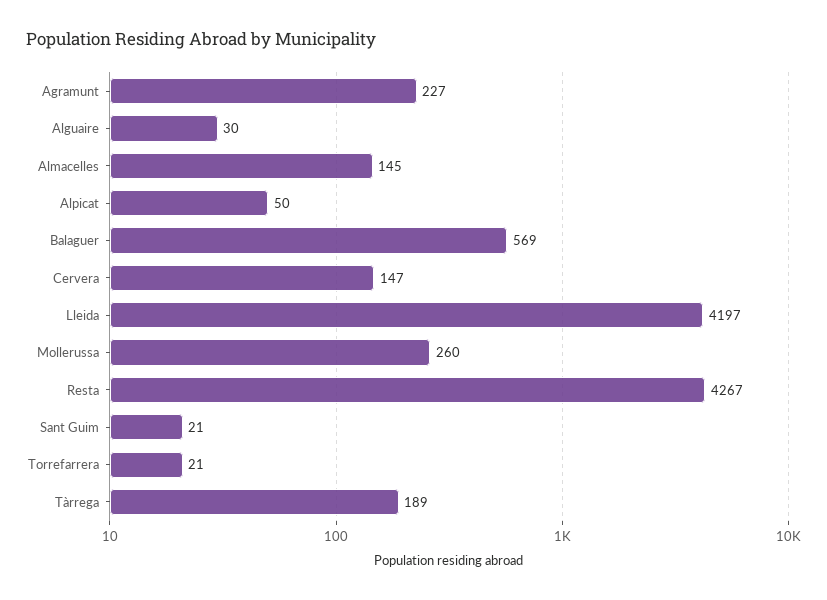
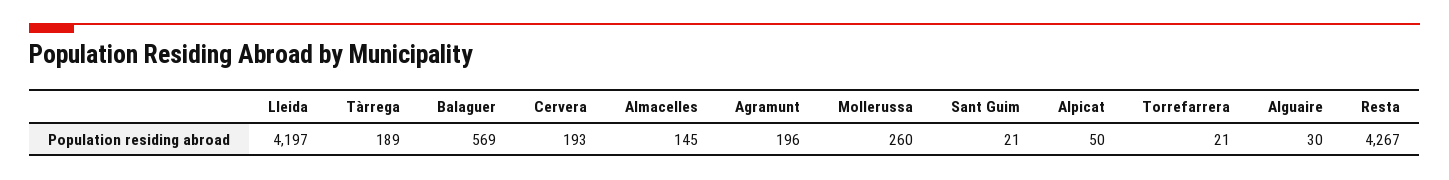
Agramunt: 227 -> 196
Cervera: 147 -> 193

